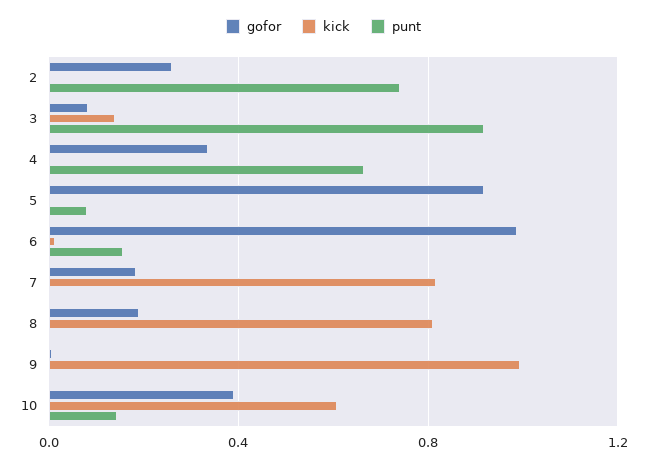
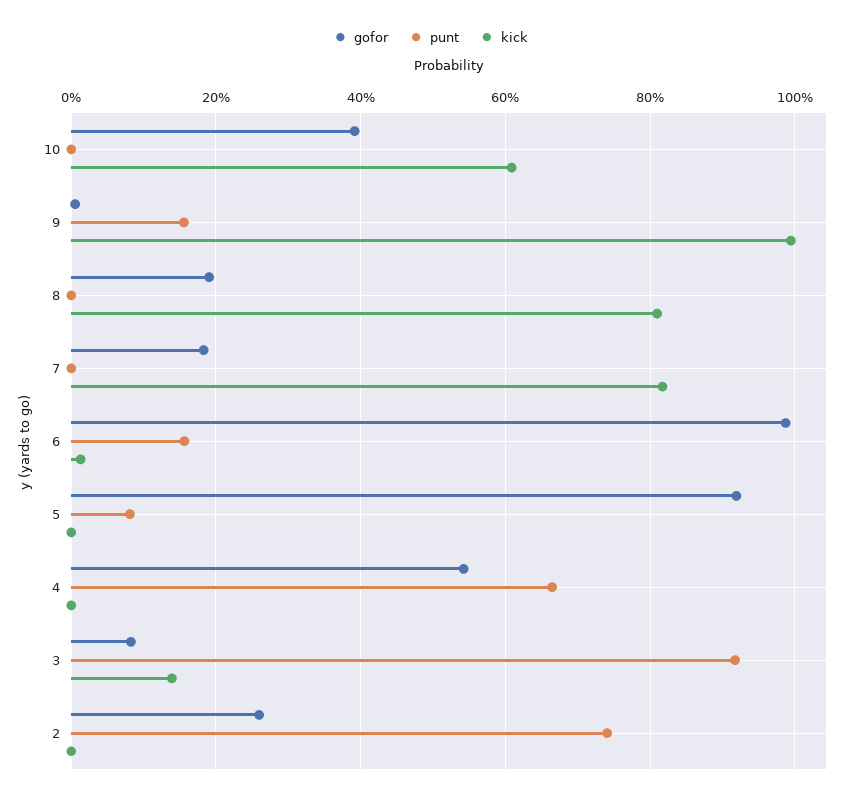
gofor, 4: 0.35 -> 0.54
punt, 9: 0 -> 0.16
punt, 10: 0.15 -> 0

